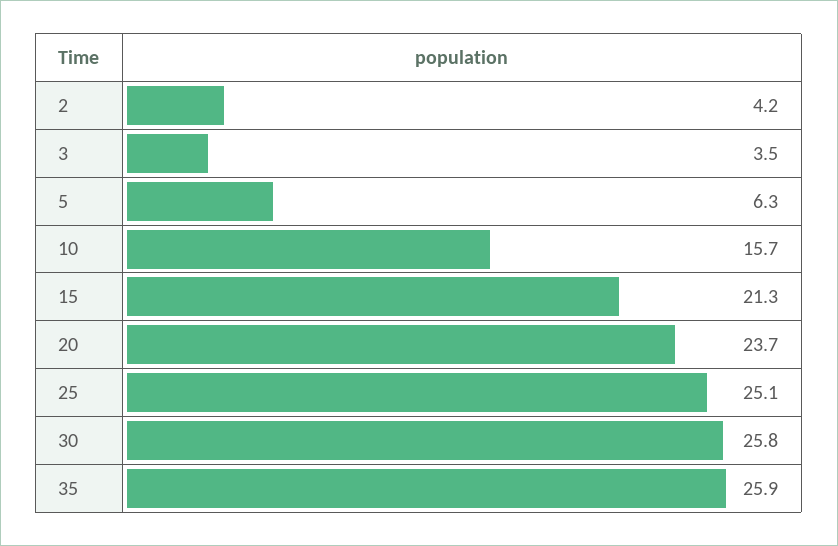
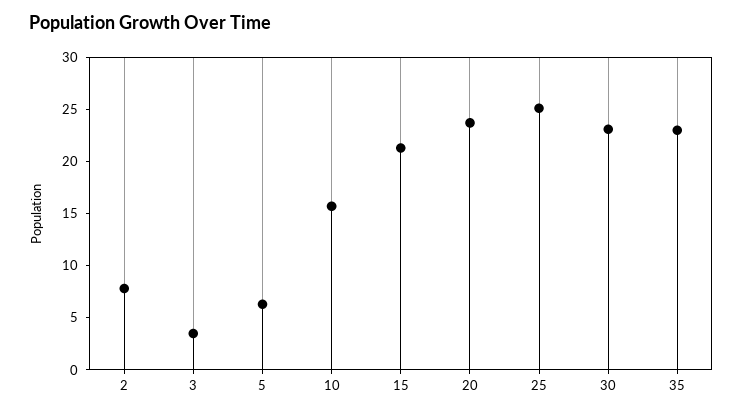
2: 4.2 -> 8
30: 25.8 -> 23
35: 25.9 -> 23

